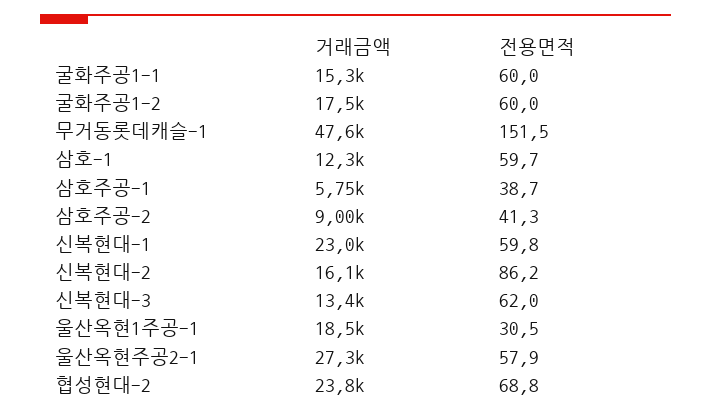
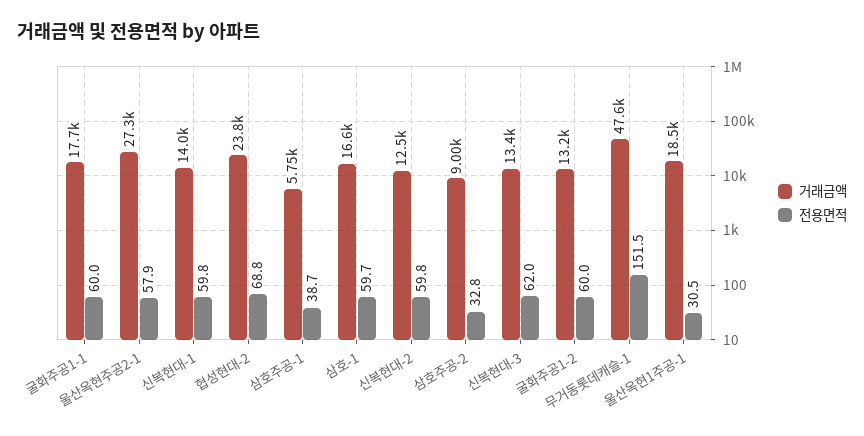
거래금액, 굴화주공1-1: 15300 -> 17700
거래금액, 굴화주공1-2: 17500 -> 13200
거래금액, 삼호-1: 12300 -> 16600
전용면적, 삼호주공-2: 41.3 -> 32.8
거래금액, 신복현대-1: 23000 -> 14000
거래금액, 신복현대-2: 16100 -> 12500
전용면적, 신복현대-2: 86.2 -> 59.8

